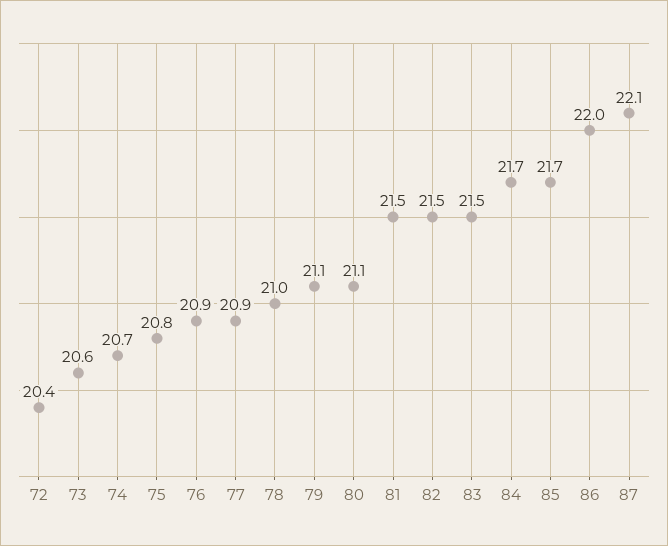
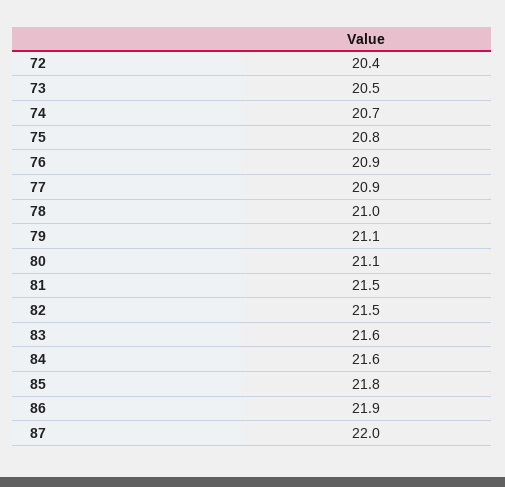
73: 20.6 -> 20.5
83: 21.5 -> 21.6
84: 21.7 -> 21.6
85: 21.7 -> 21.8
86: 22 -> 21.9
87: 22.1 -> 22

